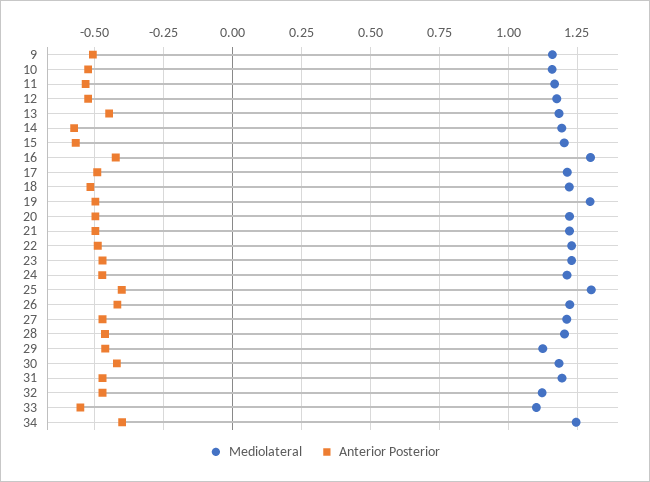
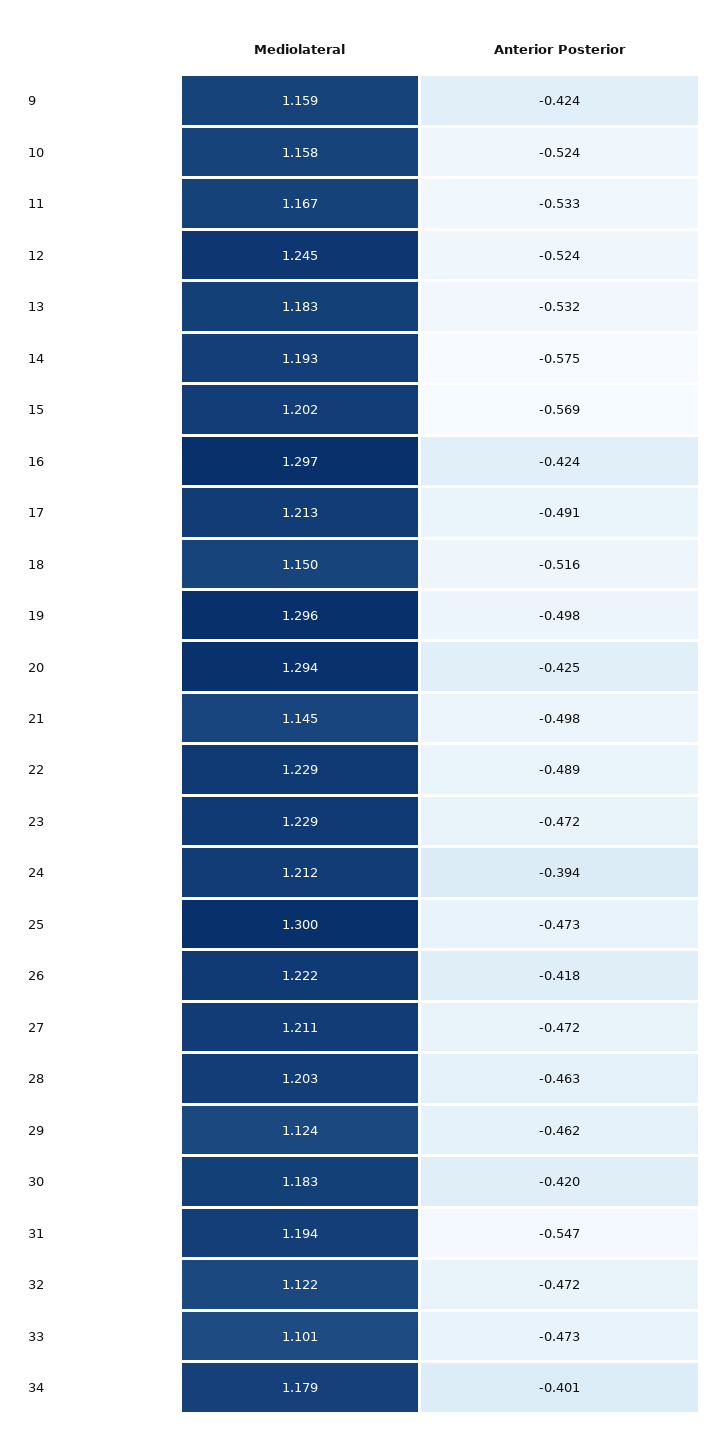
Anterior Posterior, 9: -0.5 -> -0.424
Mediolateral, 12: 1.175 -> 1.245
Anterior Posterior, 13: -0.45 -> -0.532
Mediolateral, 18: 1.225 -> 1.15
Mediolateral, 20: 1.225 -> 1.294
Anterior Posterior, 20: -0.5 -> -0.425
Mediolateral, 21: 1.225 -> 1.145
Anterior Posterior, 24: -0.475 -> -0.394
Anterior Posterior, 25: -0.4 -> -0.473
Anterior Posterior, 31: -0.475 -> -0.547
Anterior Posterior, 33: -0.55 -> -0.473
Mediolateral, 34: 1.25 -> 1.179

